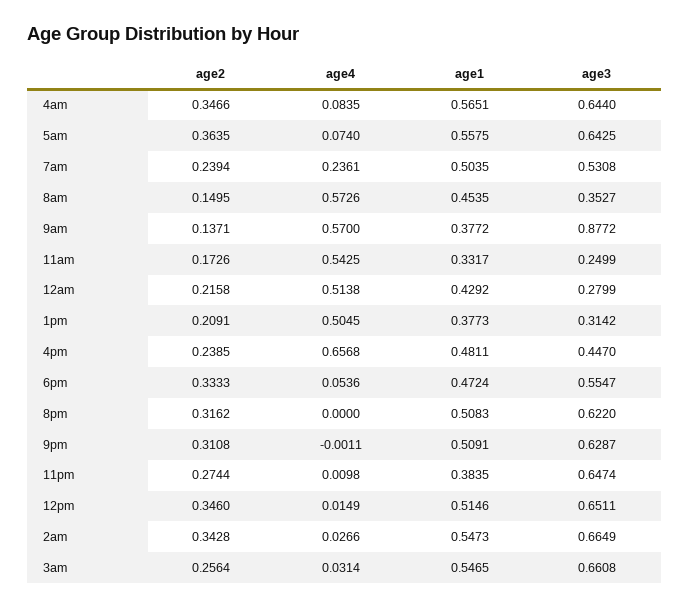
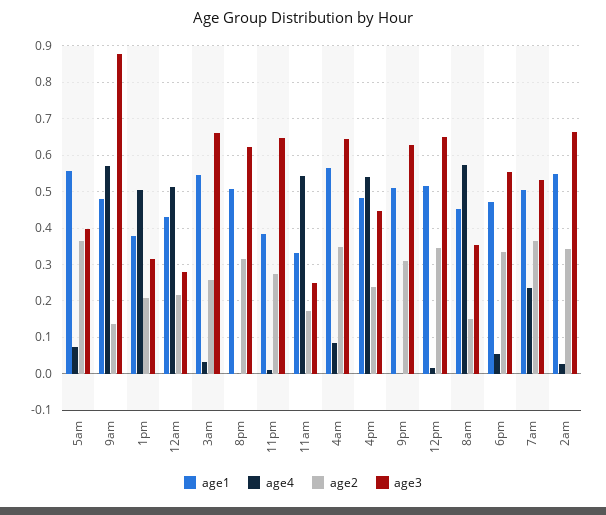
age3, 5am: 0.6425 -> 0.4
age2, 7am: 0.2394 -> 0.36
age1, 9am: 0.3772 -> 0.48
age4, 4pm: 0.6568 -> 0.54

